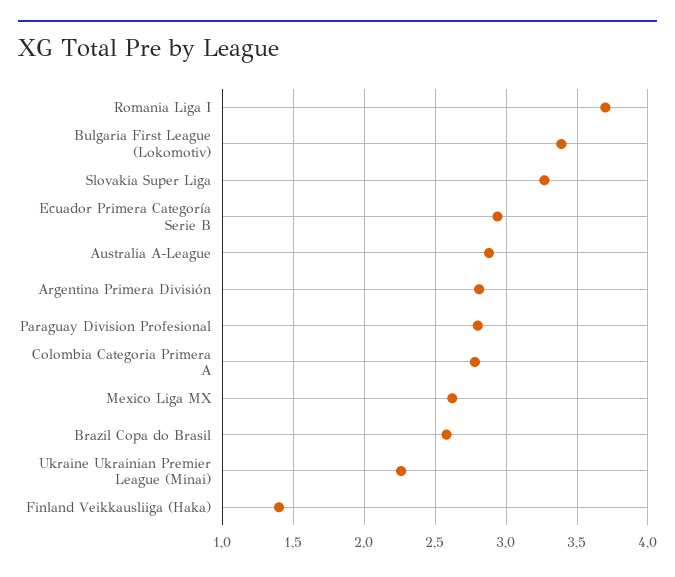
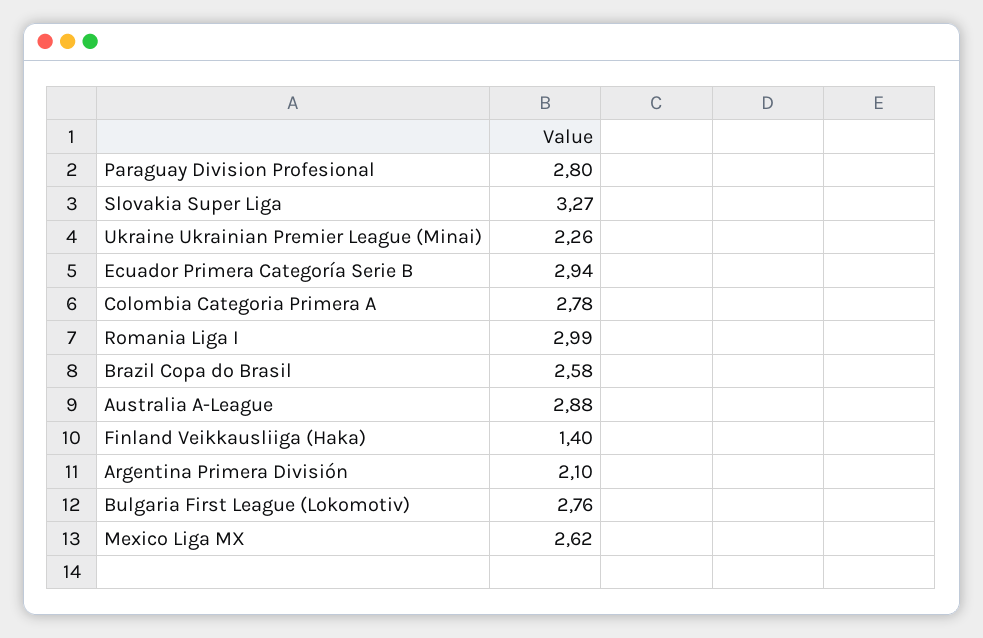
Romania Liga I: 3.7 -> 2.99
Bulgaria First League (Lokomotiv): 3.4 -> 2.76
Argentina Primera División: 2.8 -> 2.1

